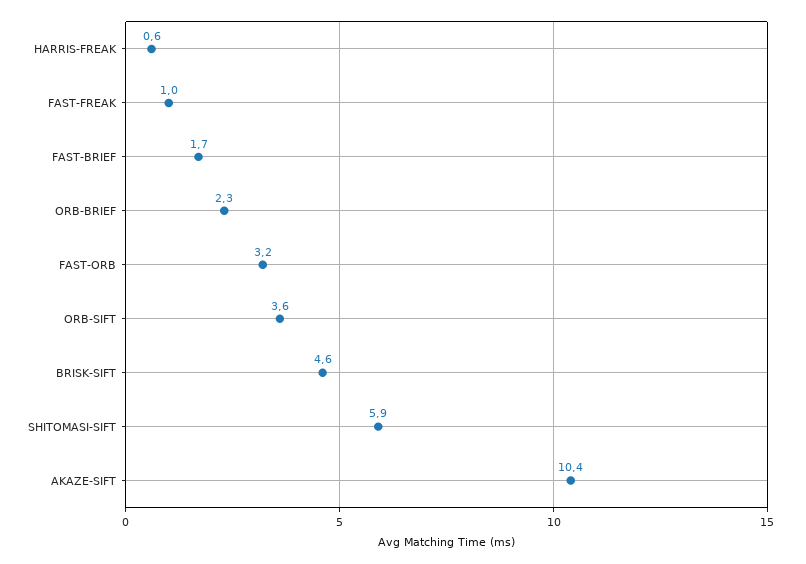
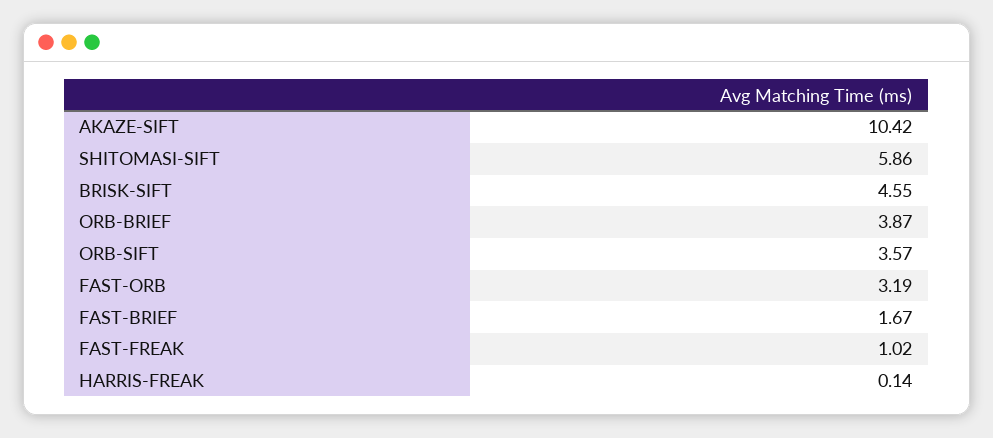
HARRIS-FREAK: 0.6 -> 0.14
ORB-BRIEF: 2.3 -> 3.87

